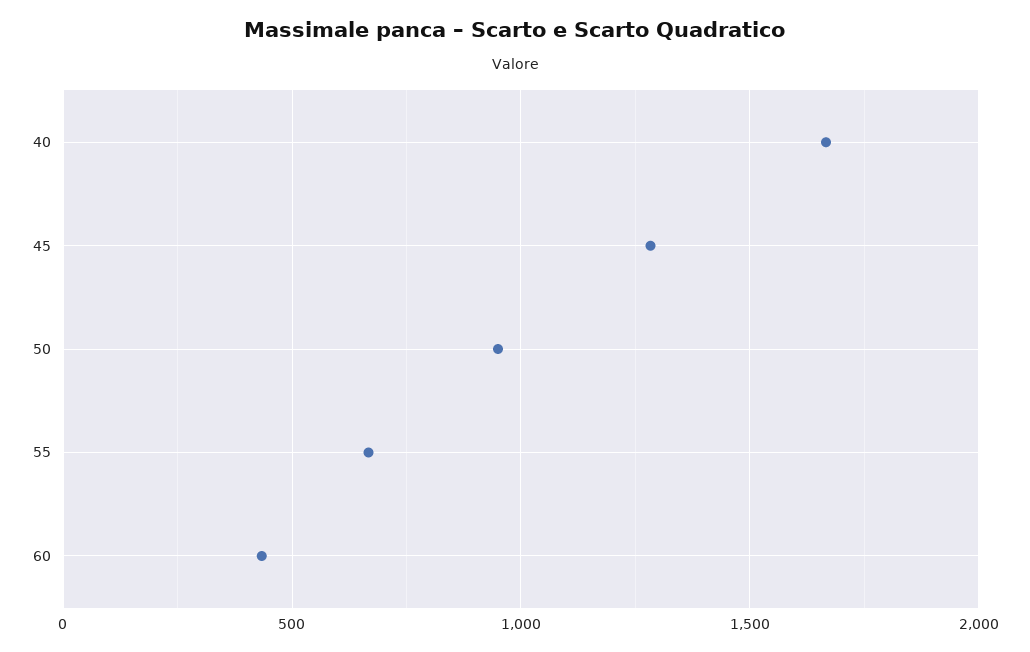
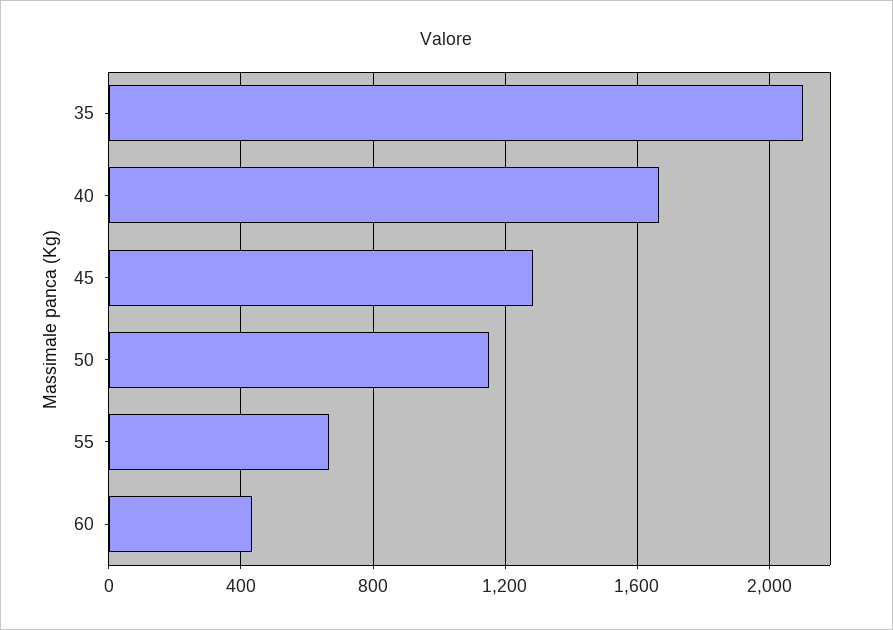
50: 950 -> 1150
35: none -> 2100

